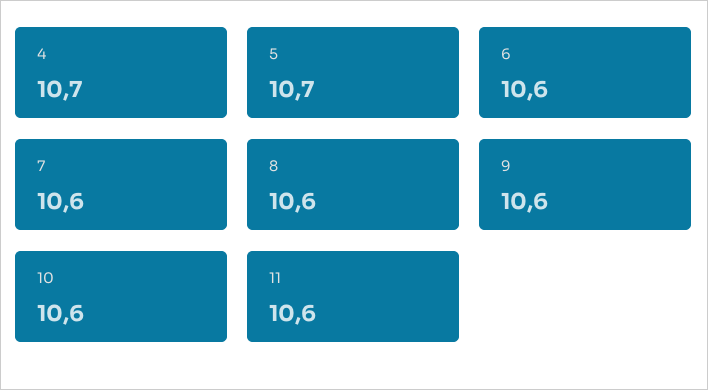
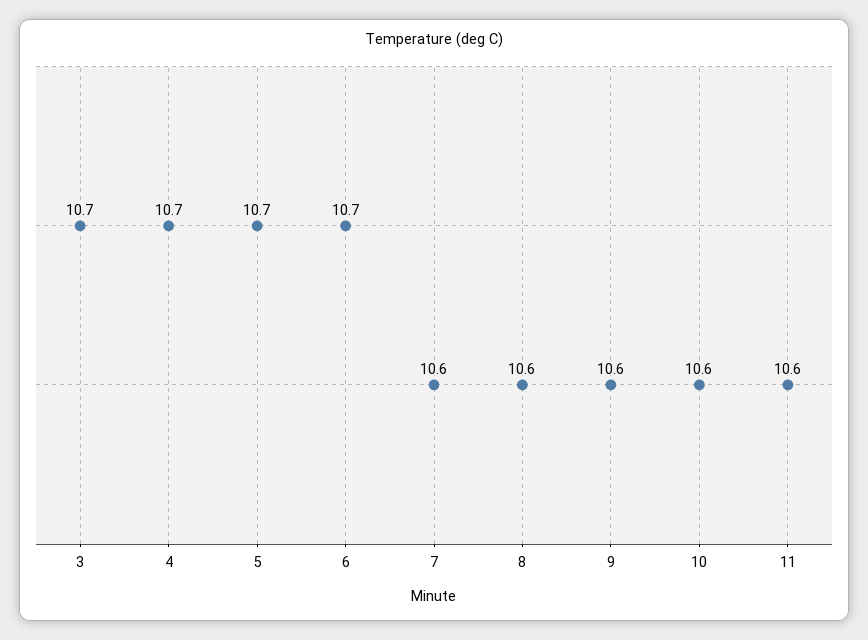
6: 10.6 -> 10.7
3: none -> 10.7

